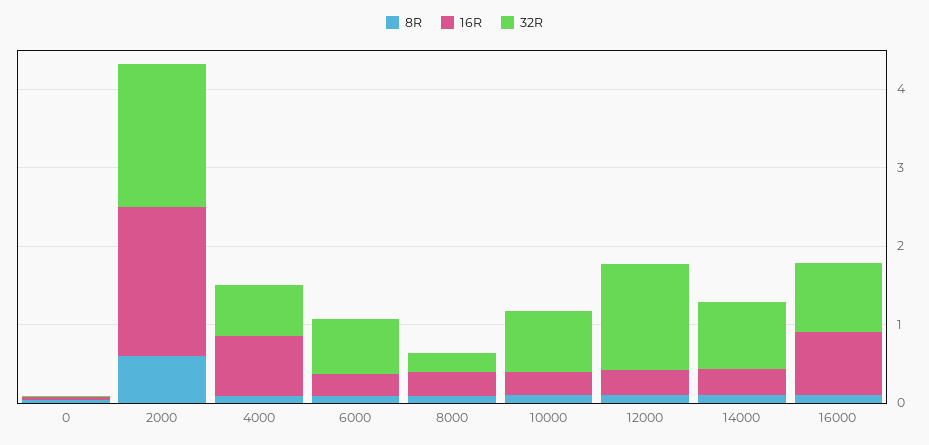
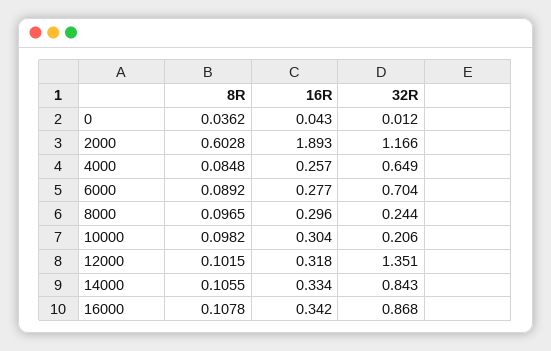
32R, 2000: 1.8 -> 1.166
16R, 4000: 0.8 -> 0.257
32R, 10000: 0.8 -> 0.206
16R, 16000: 0.8 -> 0.342

